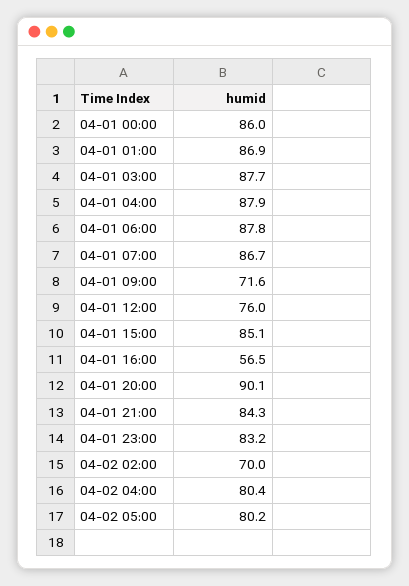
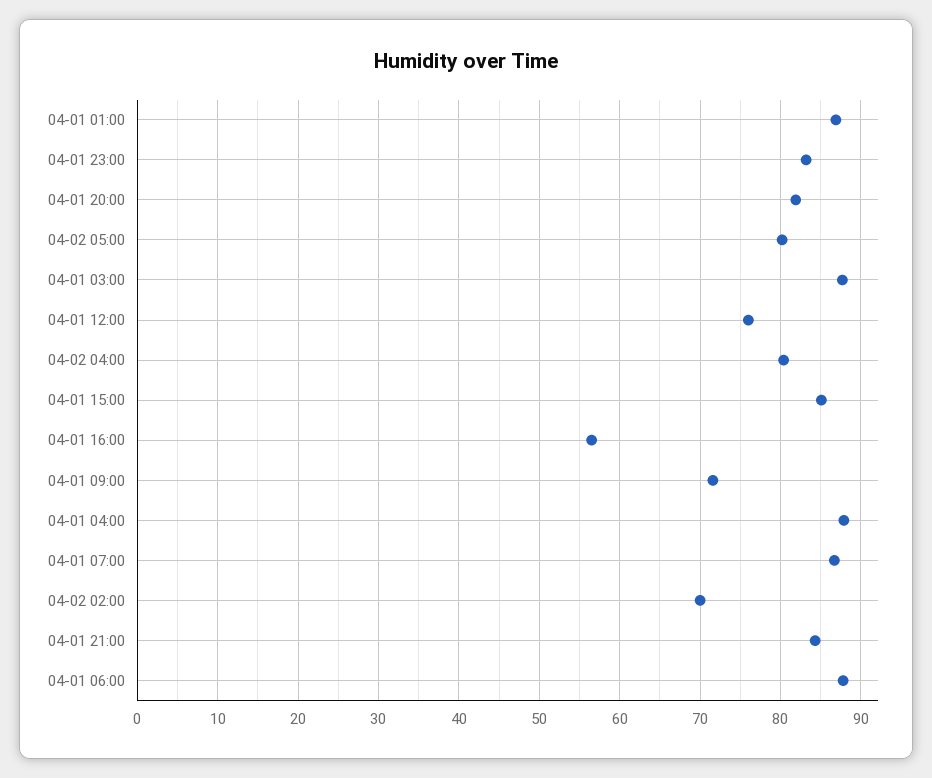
04-01 00:00: 86 -> none
04-01 20:00: 90.1 -> 82

